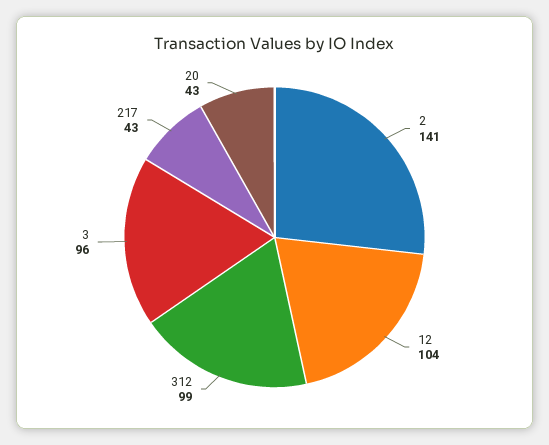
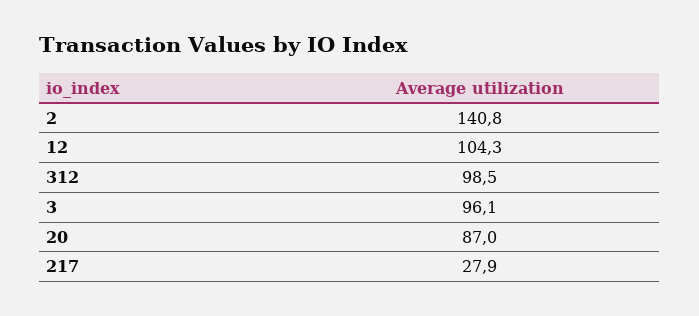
217: 43 -> 27.9
20: 43 -> 87

